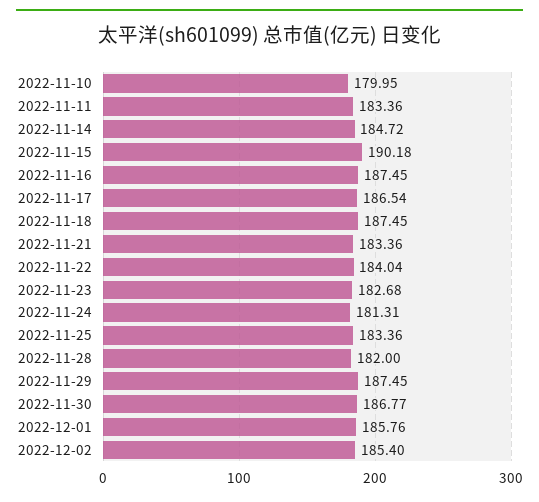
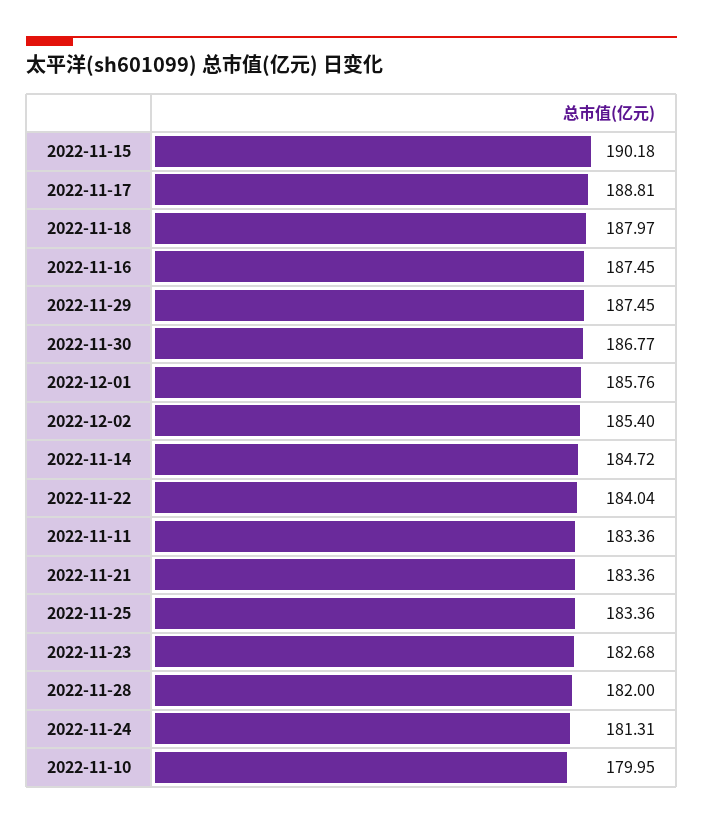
2022-11-17: 186.54 -> 188.81
2022-11-18: 187.45 -> 187.97

